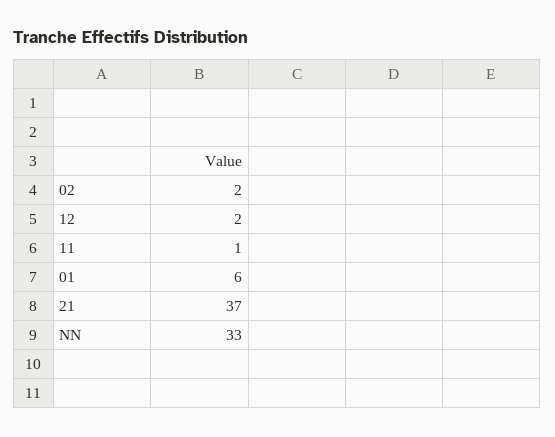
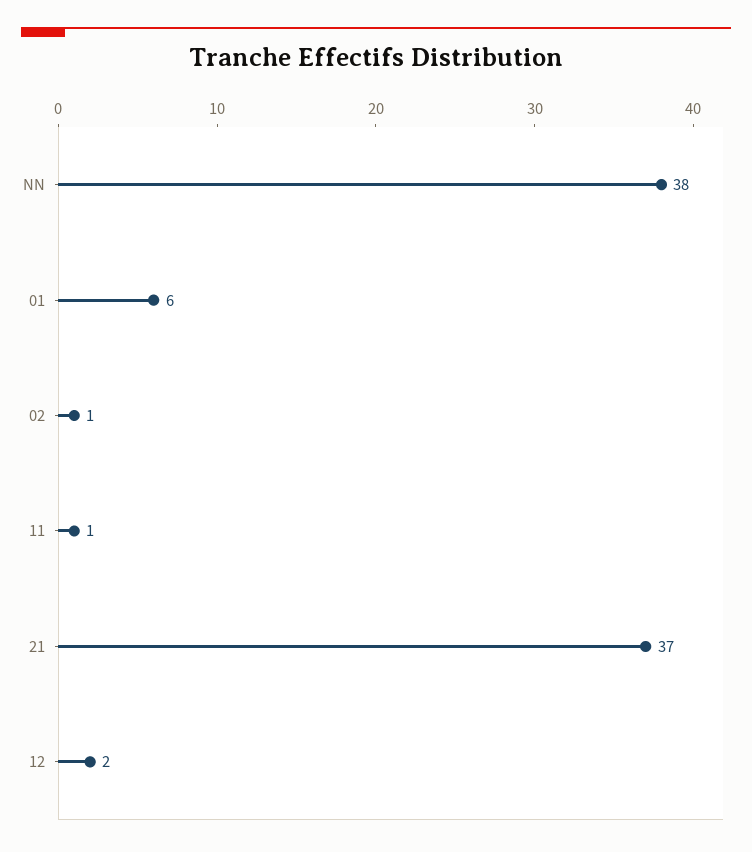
02: 2 -> 1
NN: 33 -> 38

